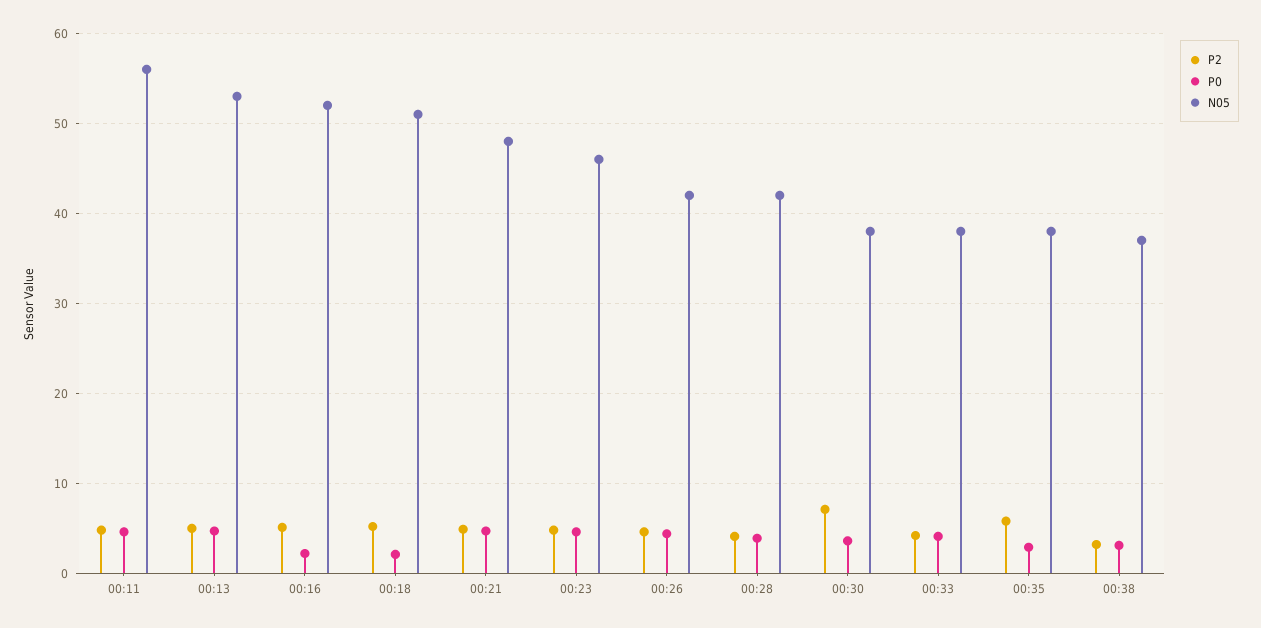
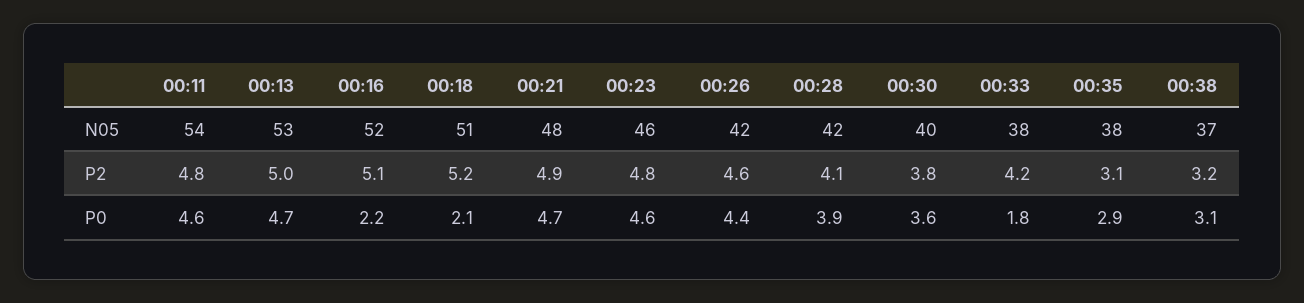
N05, 00:11: 56 -> 54
P2, 00:30: 7 -> 3.8
N05, 00:30: 38 -> 40
P0, 00:33: 4 -> 1.8
P2, 00:35: 6 -> 3.1

